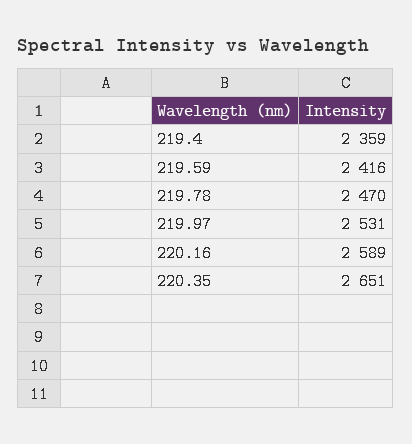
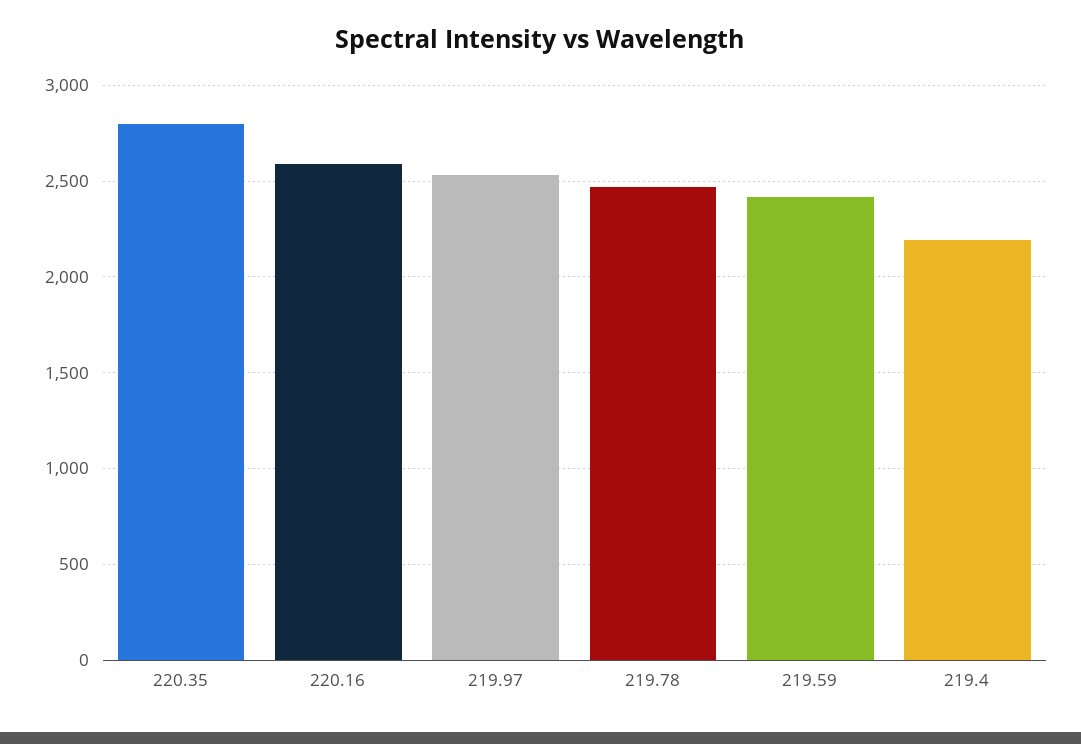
219.4: 2359 -> 2200
220.35: 2651 -> 2800

